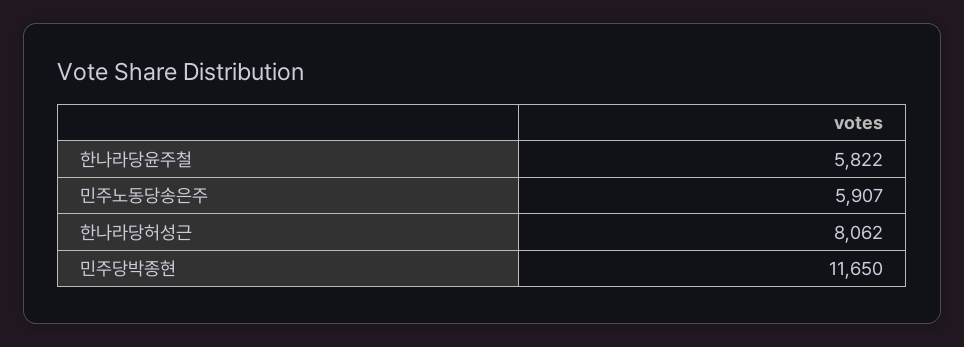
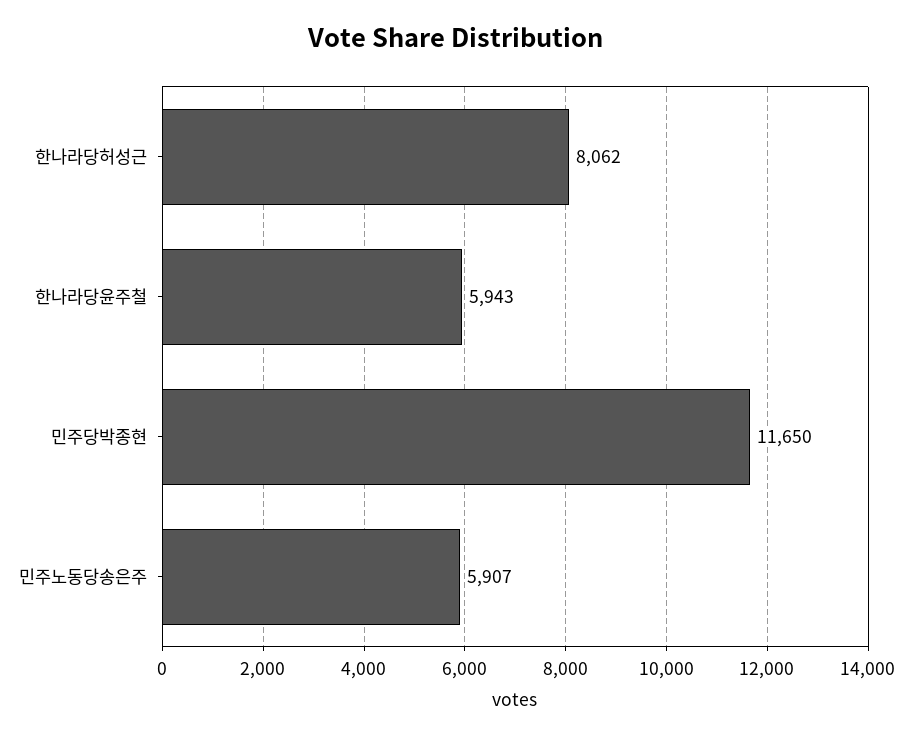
한나라당윤주철: 5822 -> 5943

